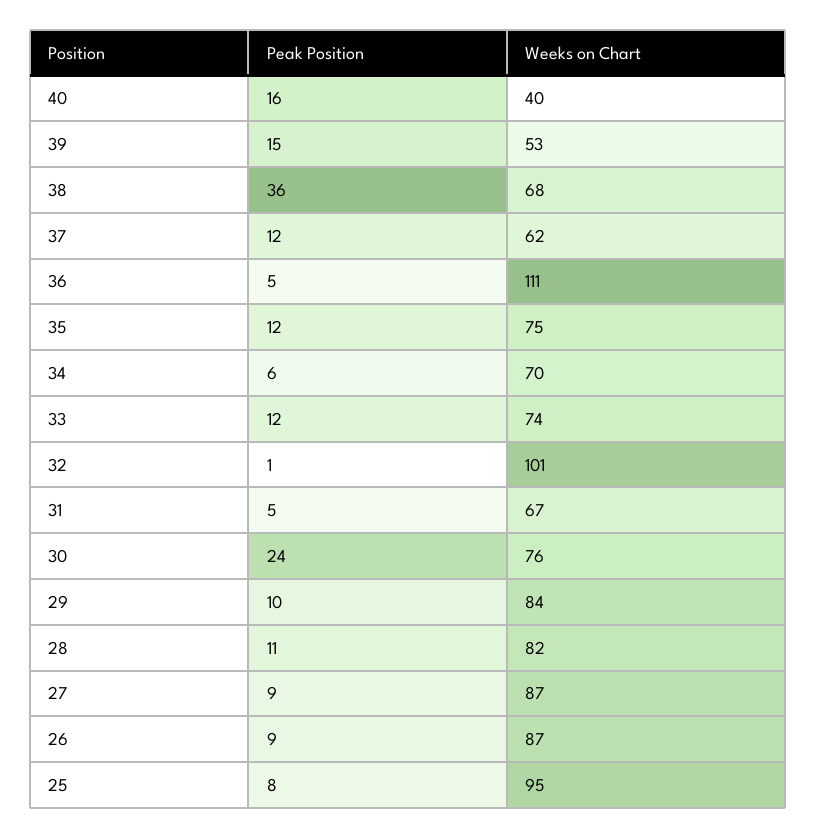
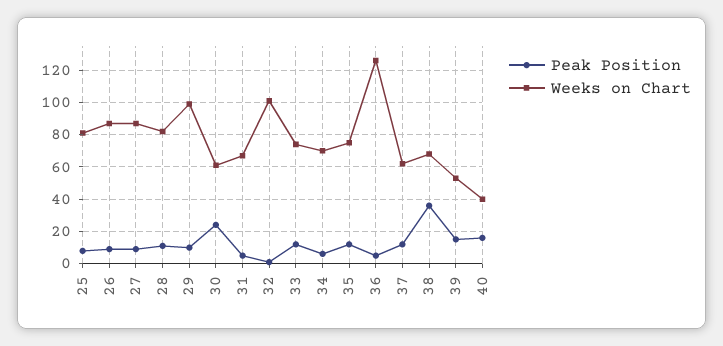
Weeks on Chart, 36: 111 -> 125
Weeks on Chart, 30: 76 -> 60
Weeks on Chart, 29: 84 -> 100
Weeks on Chart, 25: 95 -> 80

